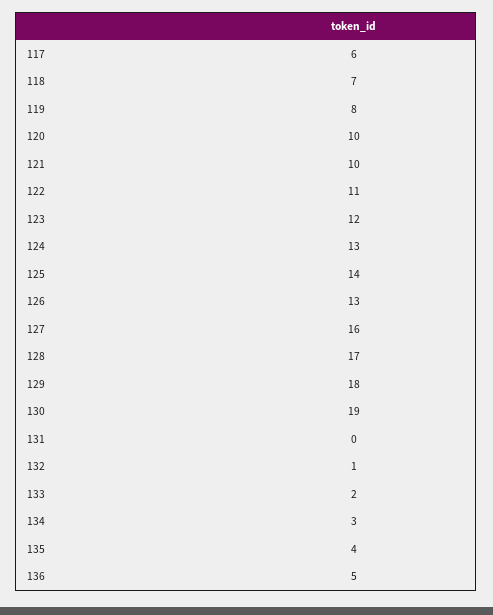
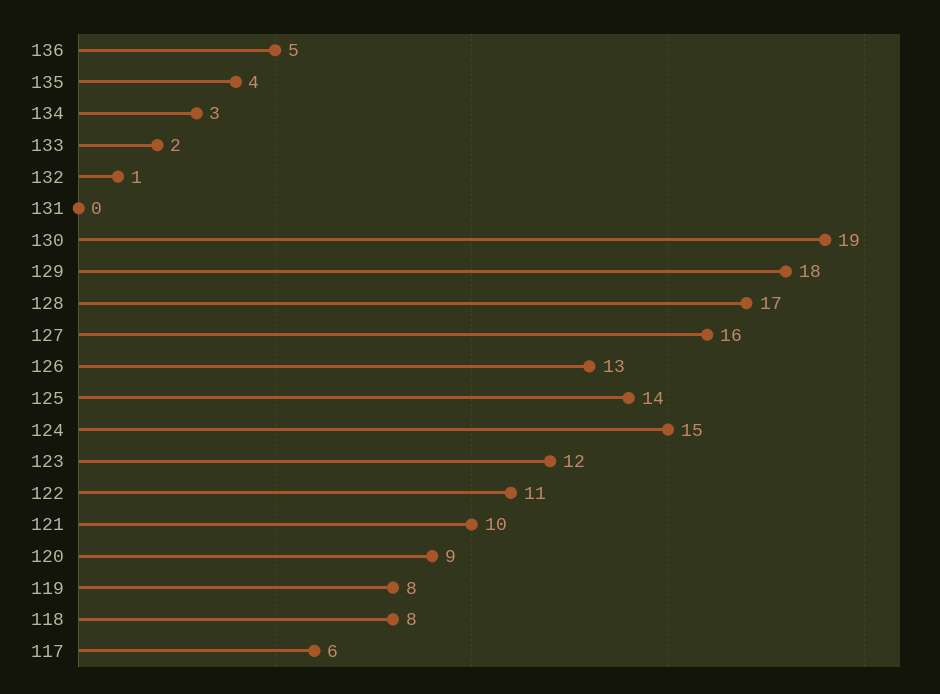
118: 7 -> 8
120: 10 -> 9
124: 13 -> 15

